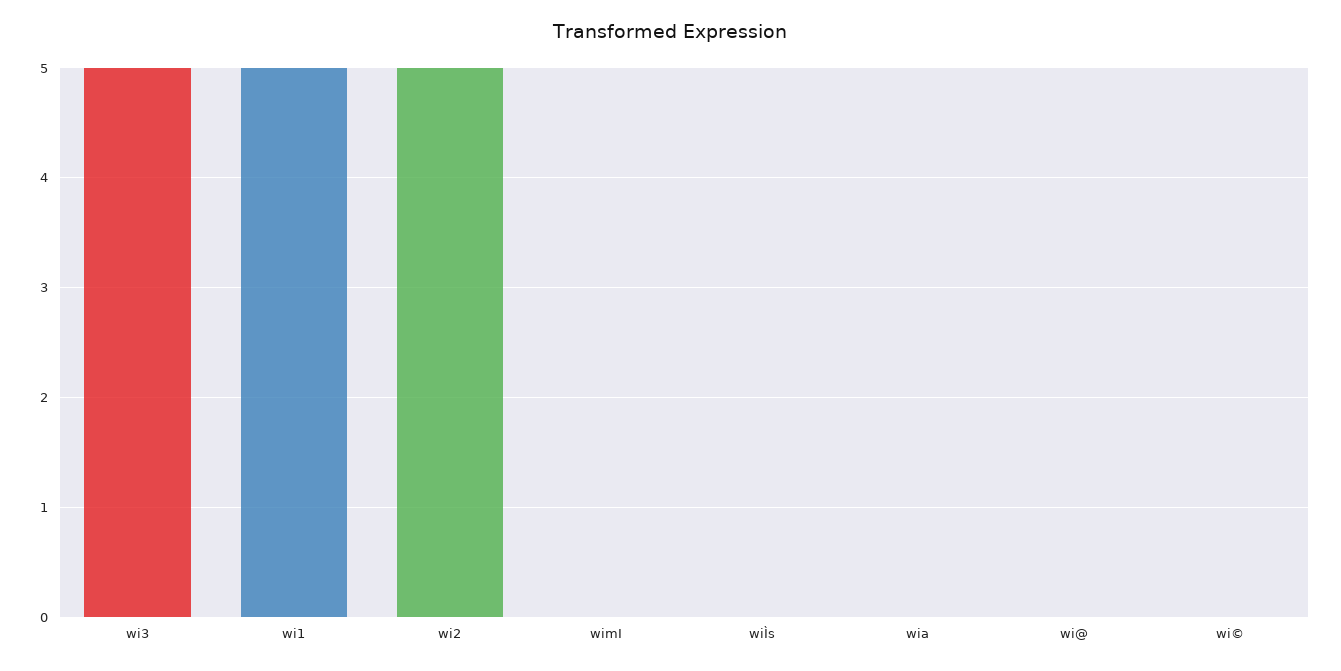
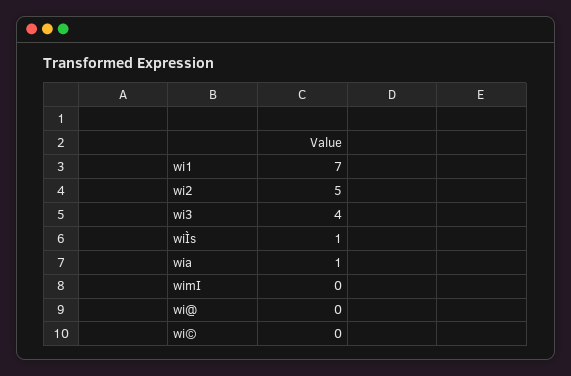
wi3: 5 -> 4
wi1: 5 -> 7
wiÌs: 0 -> 1
wia: 0 -> 1

